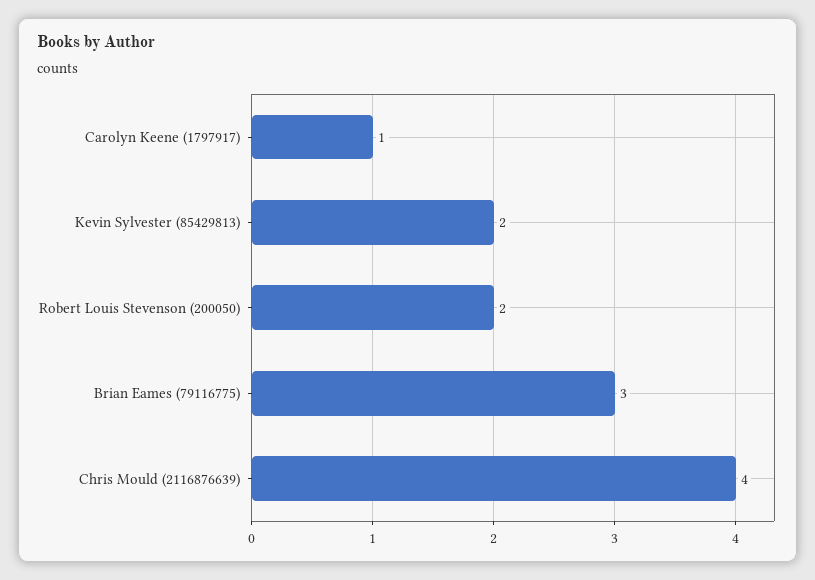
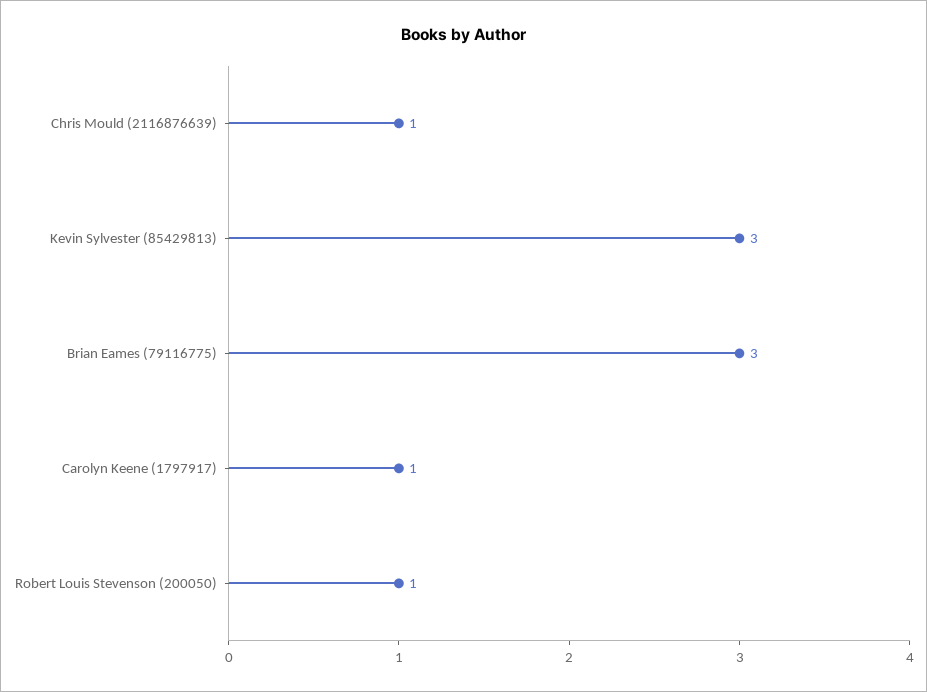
Kevin Sylvester (85429813): 2 -> 3
Robert Louis Stevenson (200050): 2 -> 1
Chris Mould (2116876639): 4 -> 1

